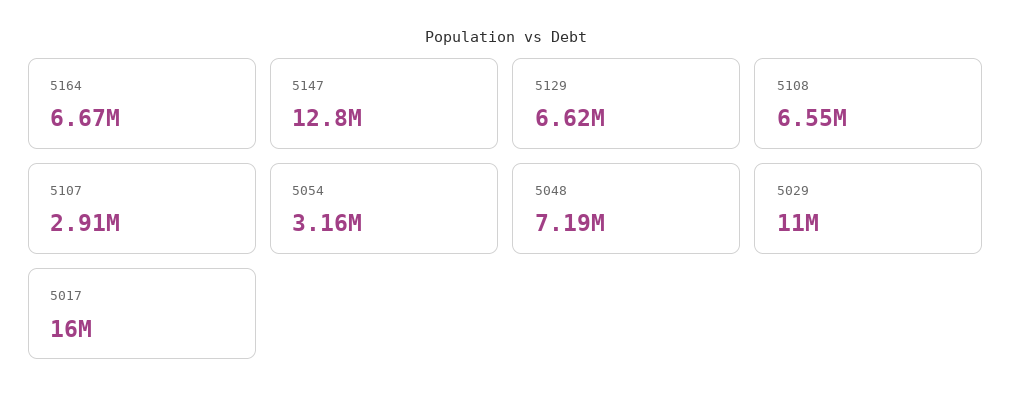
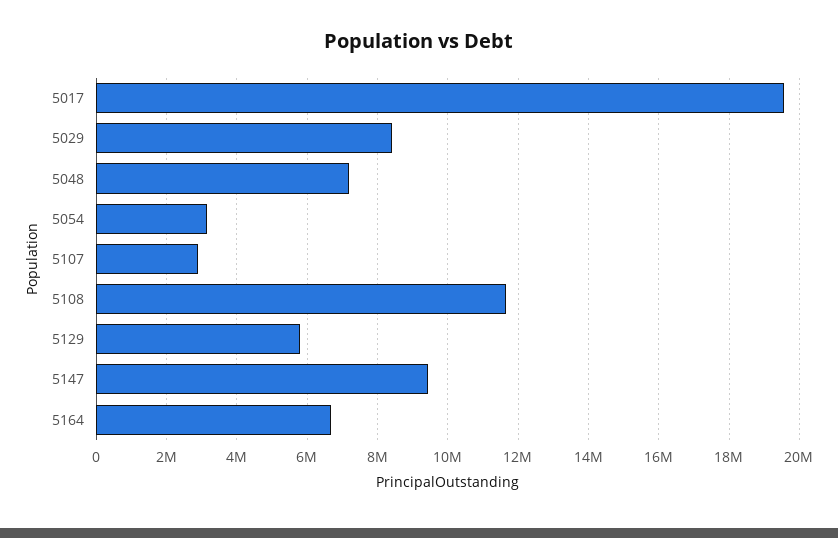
5147: 12800000 -> 9400000
5129: 6620000 -> 5800000
5108: 6550000 -> 11600000
5029: 11000000 -> 8400000
5017: 16000000 -> 19600000

